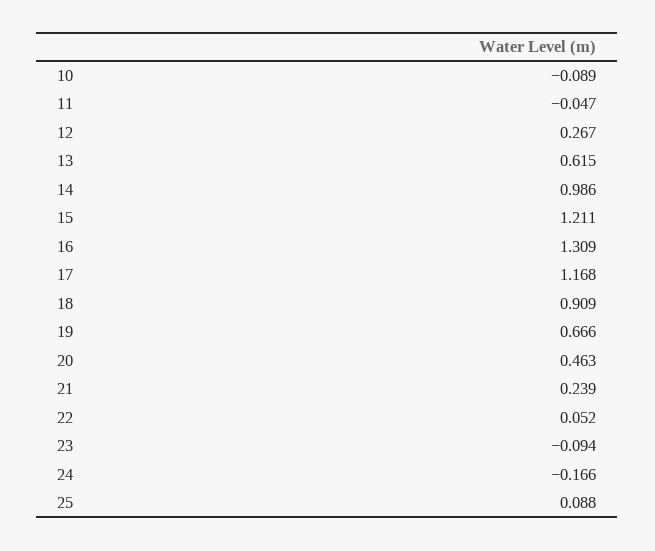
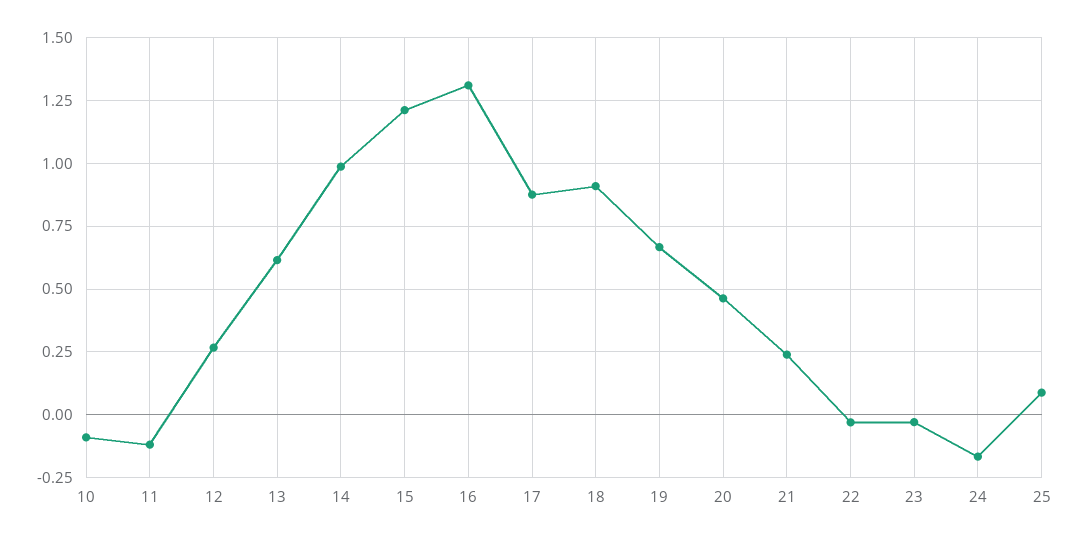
11: -0.047 -> -0.125
17: 1.168 -> 0.875
22: 0.052 -> -0.025
23: -0.094 -> -0.025

